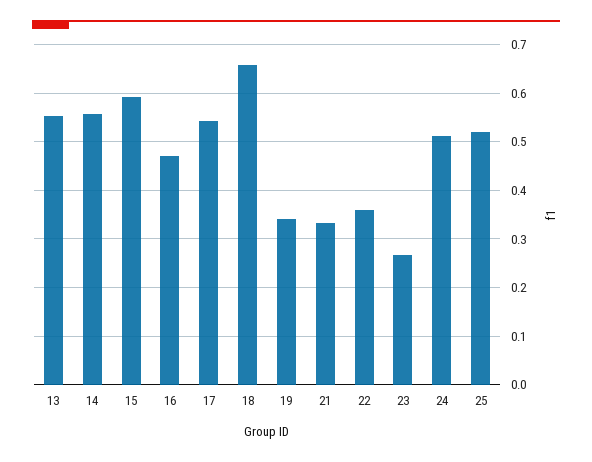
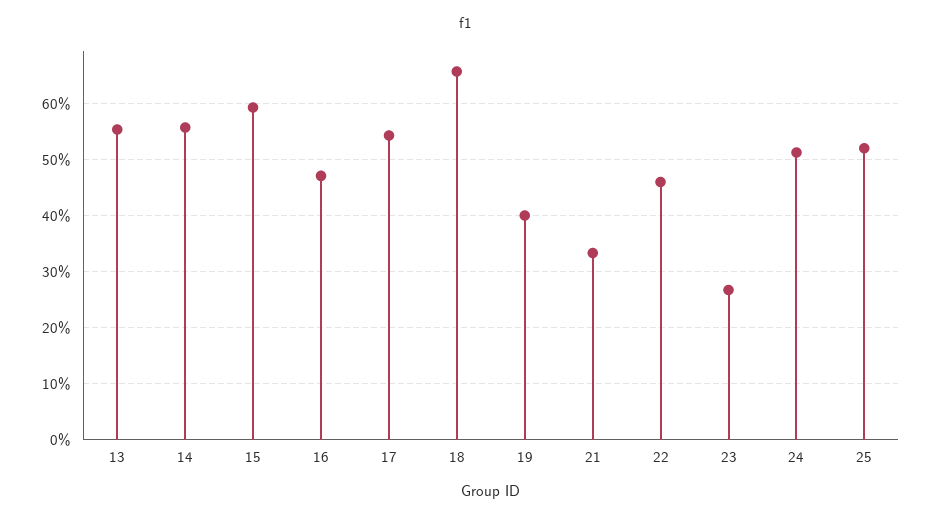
19: 0.34 -> 0.4
22: 0.36 -> 0.46

